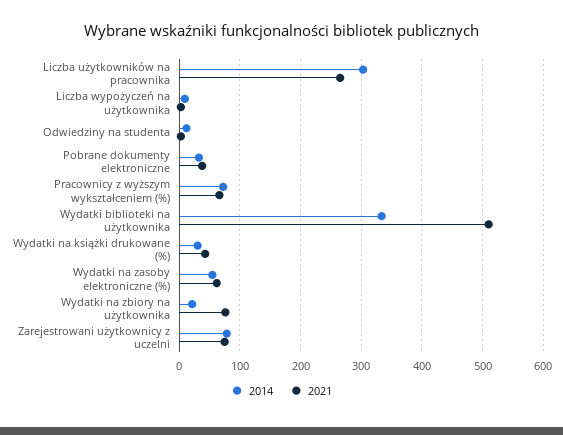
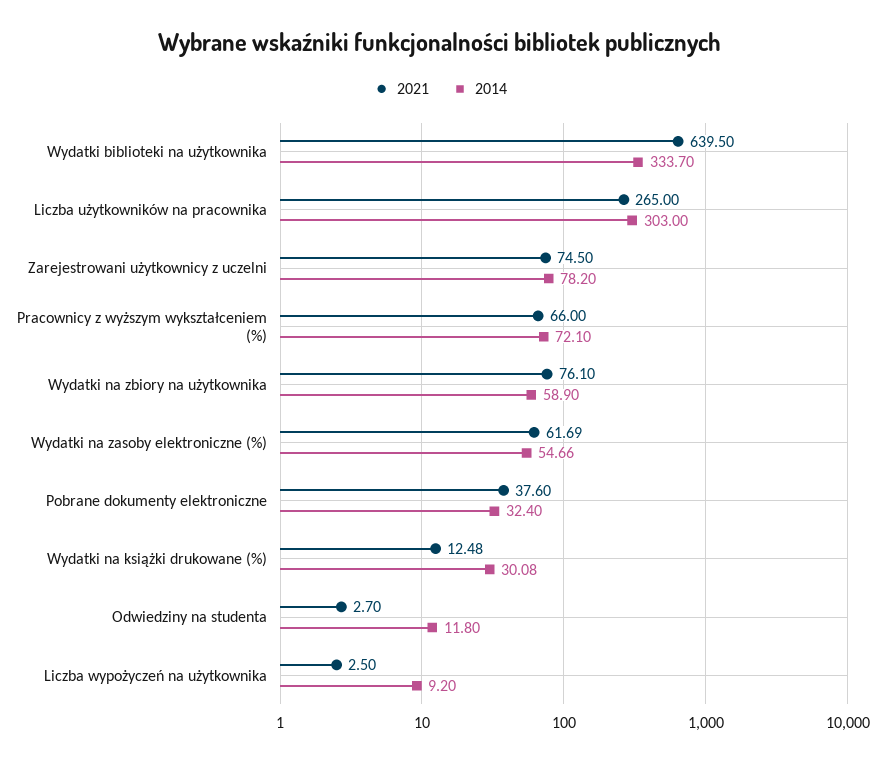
2021, Wydatki biblioteki na użytkownika: 510 -> 639.5
2021, Wydatki na książki drukowane (%): 40 -> 12.48
2014, Wydatki na zbiory na użytkownika: 20 -> 58.9

